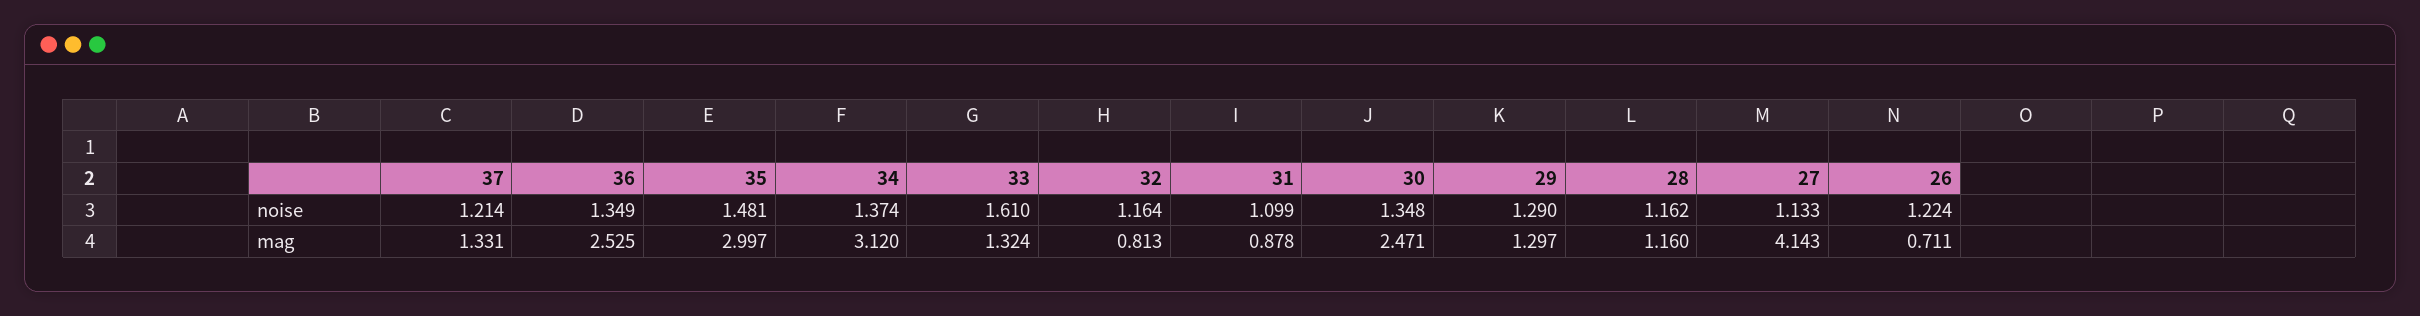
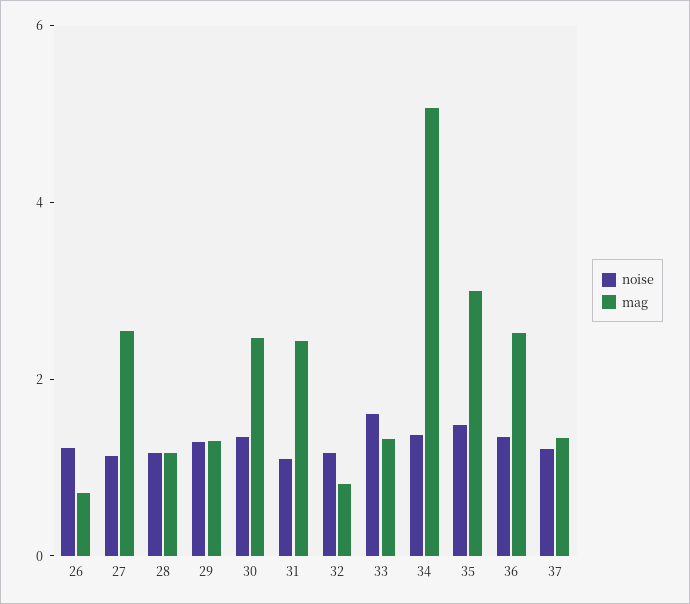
mag, 34: 3.12 -> 5
mag, 31: 0.878 -> 2.5
mag, 27: 4.143 -> 2.5

